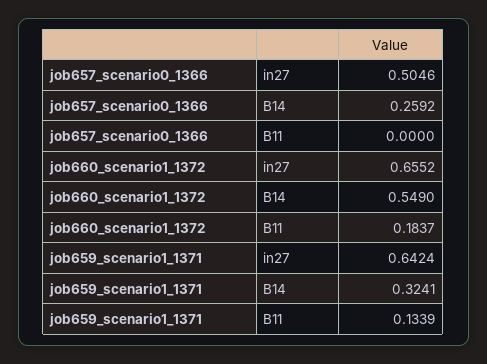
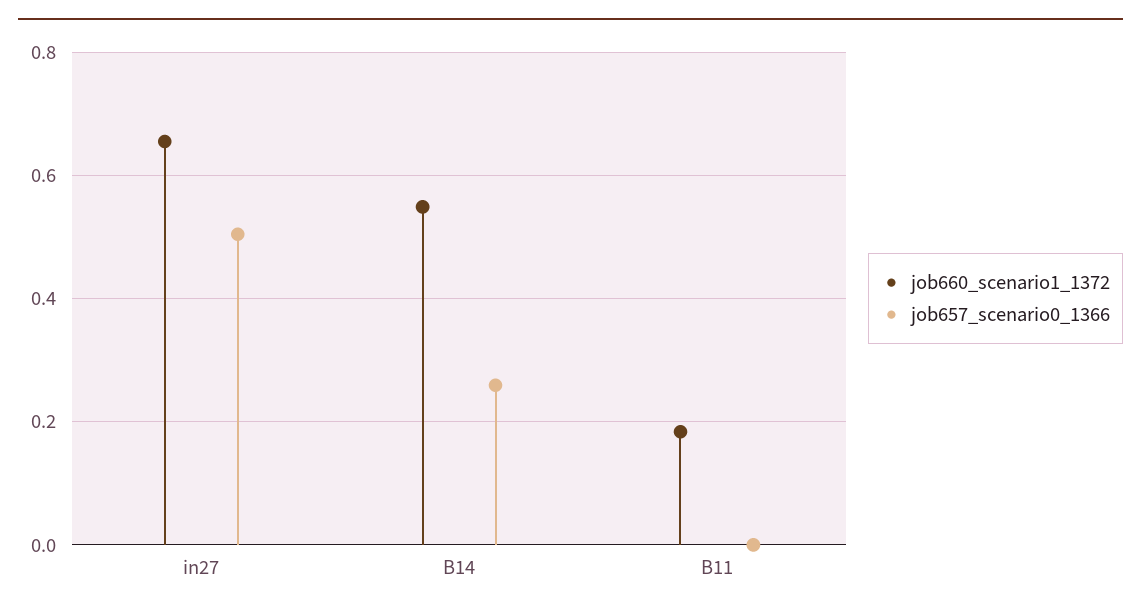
job659_scenario1_1371, in27: 0.6424 -> none
job659_scenario1_1371, B14: 0.3241 -> none
job659_scenario1_1371, B11: 0.1339 -> none

